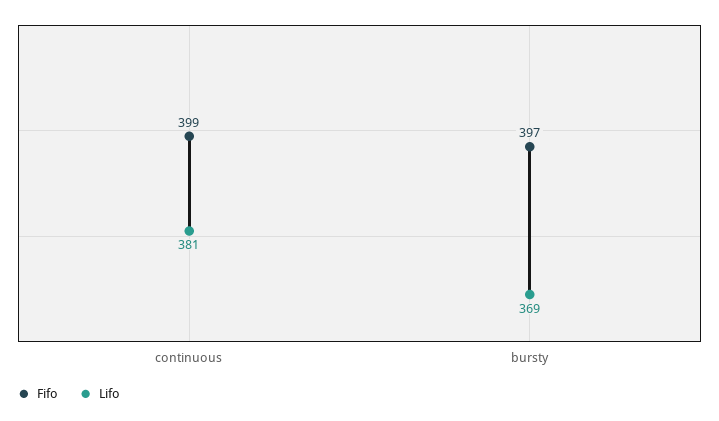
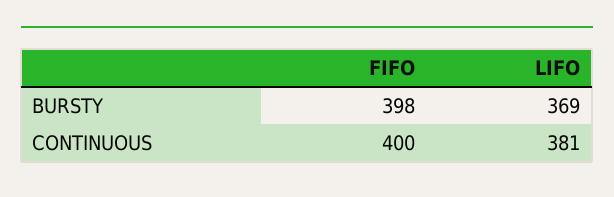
Fifo, continuous: 399 -> 400
Fifo, bursty: 397 -> 398

